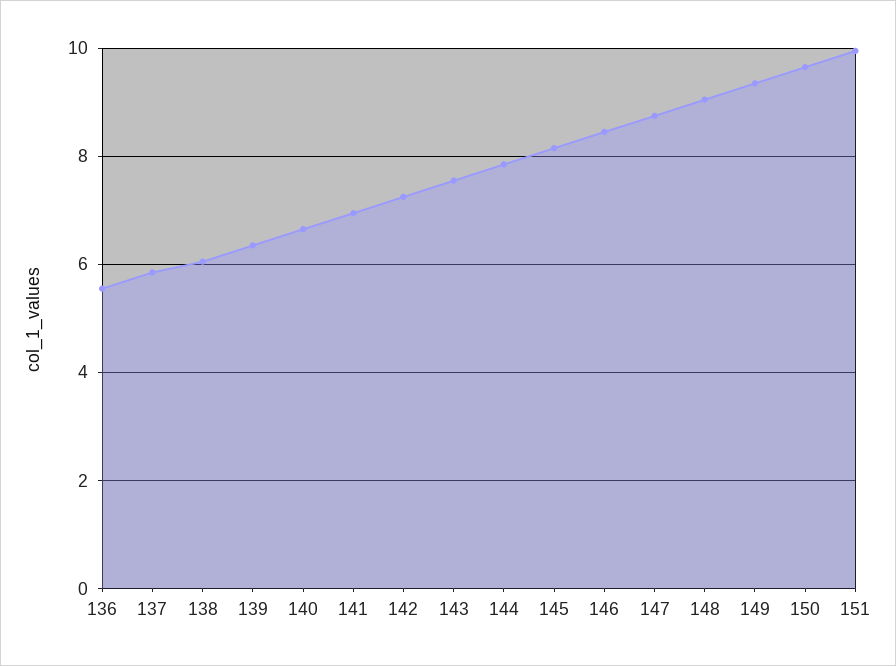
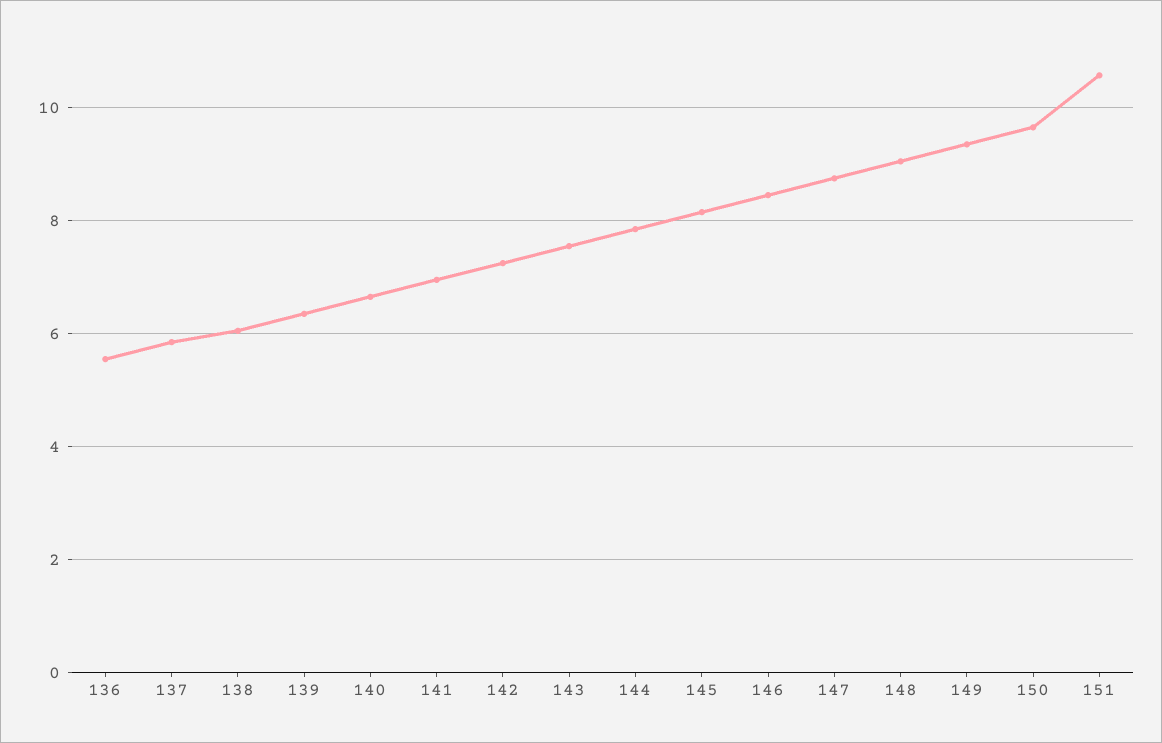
151: 10 -> 10.6

